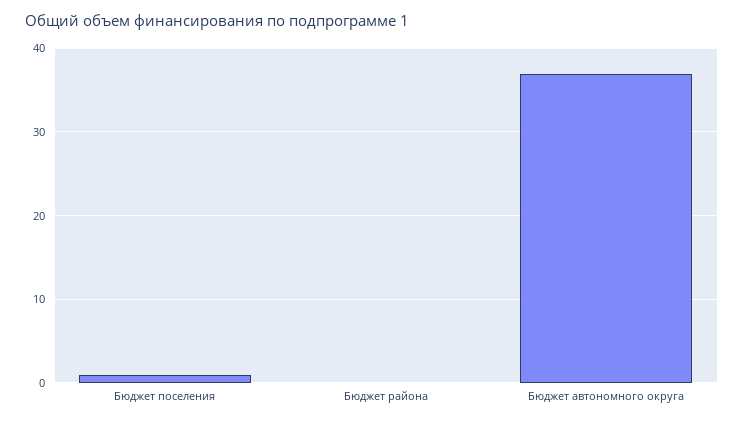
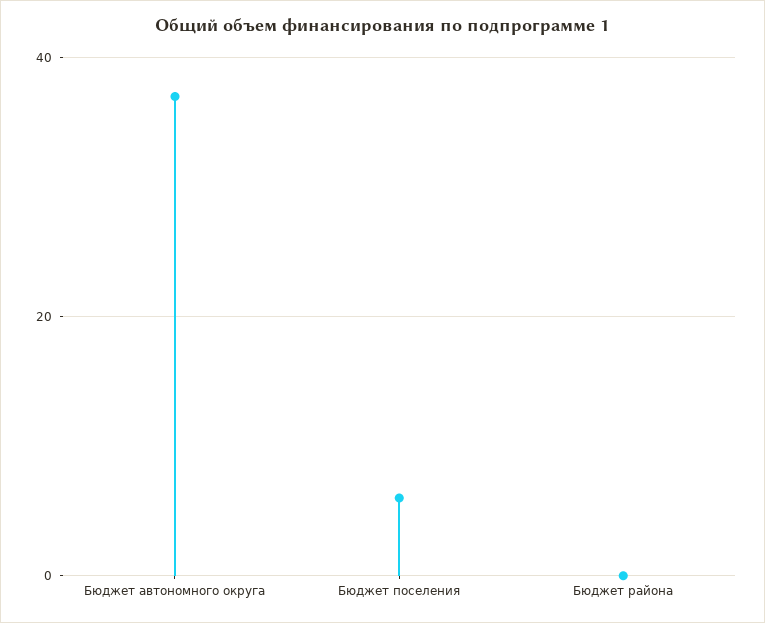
Бюджет поселения: 1 -> 6

